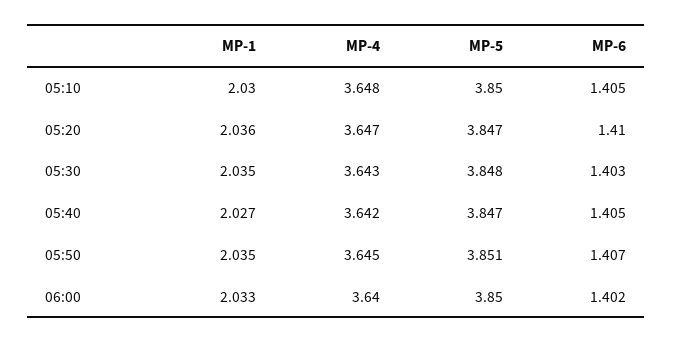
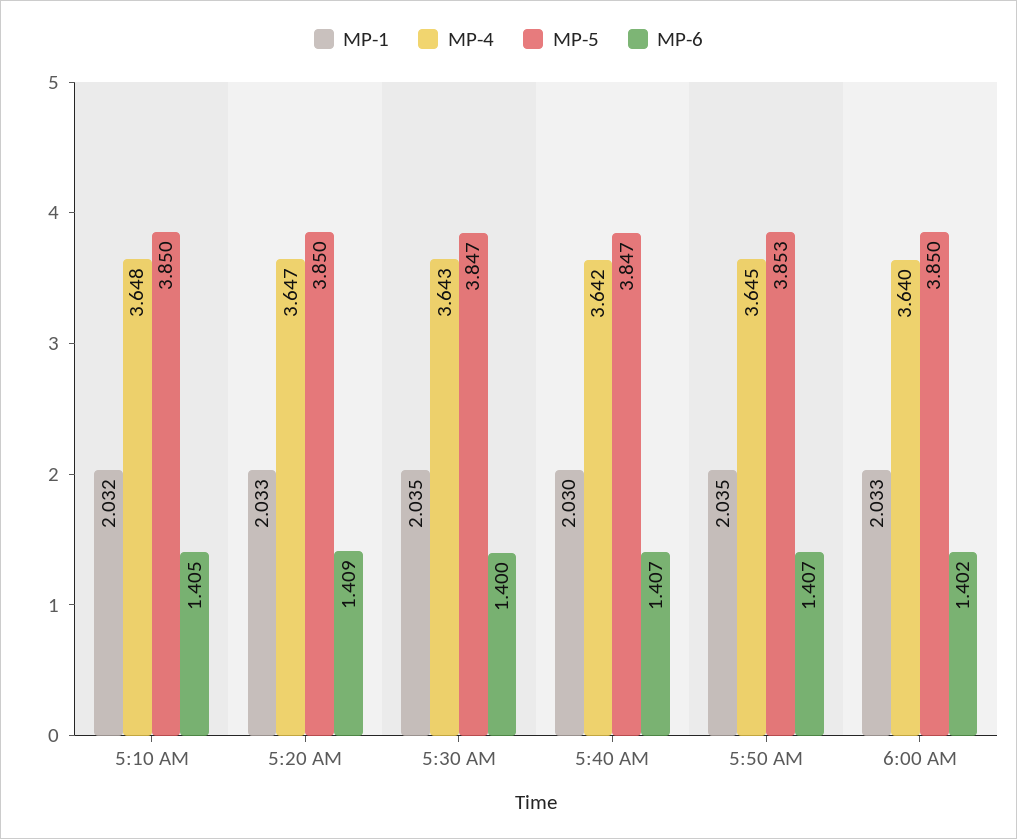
MP-1, 05:10: 2.03 -> 2.032
MP-1, 05:20: 2.036 -> 2.033
MP-5, 05:20: 3.847 -> 3.85
MP-6, 05:20: 1.41 -> 1.409
MP-5, 05:30: 3.848 -> 3.847
MP-6, 05:30: 1.403 -> 1.4
MP-1, 05:40: 2.027 -> 2.03
MP-6, 05:40: 1.405 -> 1.407
MP-5, 05:50: 3.851 -> 3.853

